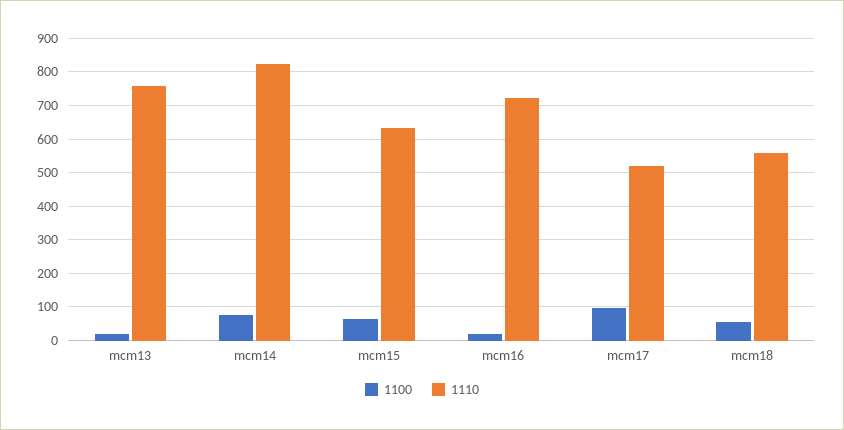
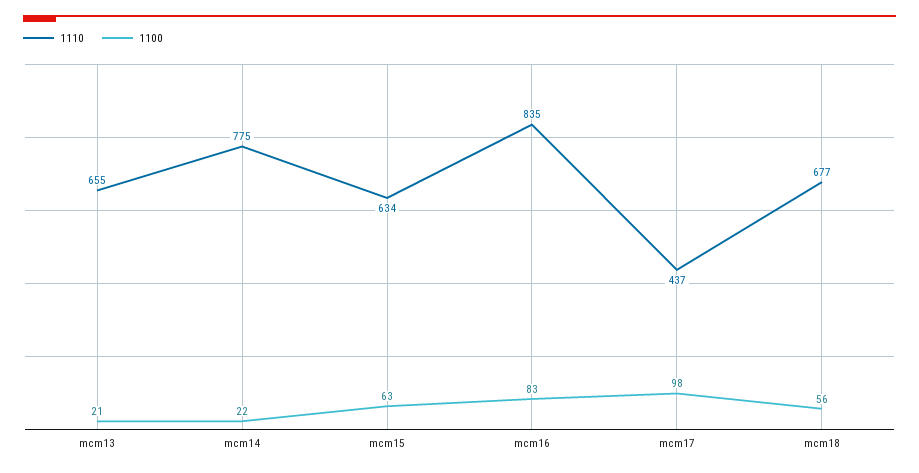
1110, mcm13: 760 -> 655
1100, mcm14: 80 -> 22
1110, mcm14: 820 -> 775
1100, mcm16: 20 -> 83
1110, mcm16: 720 -> 835
1110, mcm17: 520 -> 437
1110, mcm18: 560 -> 677

